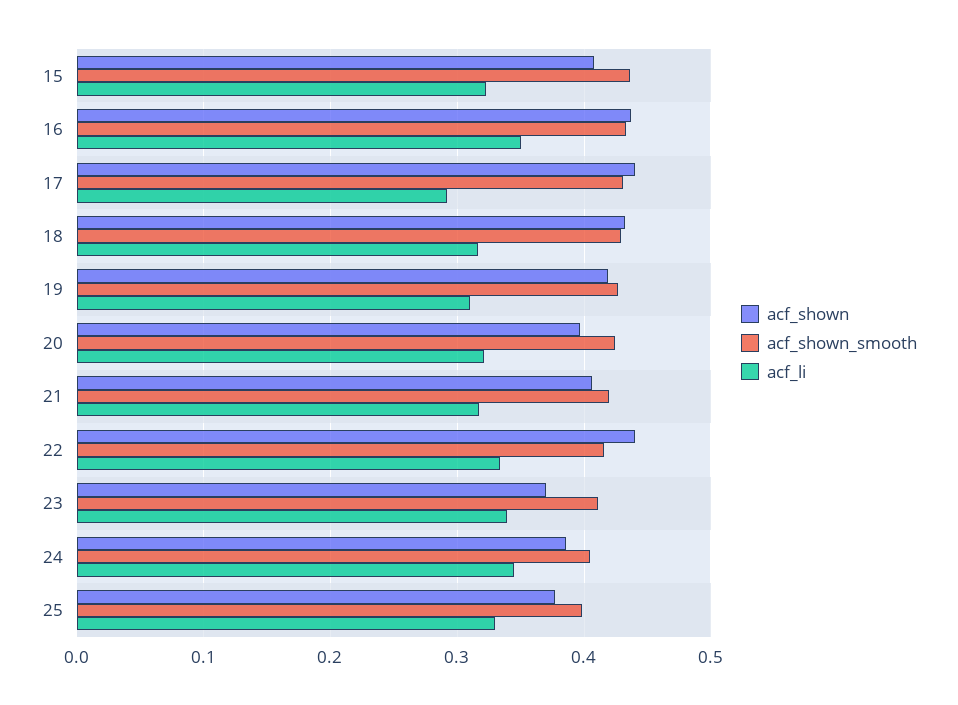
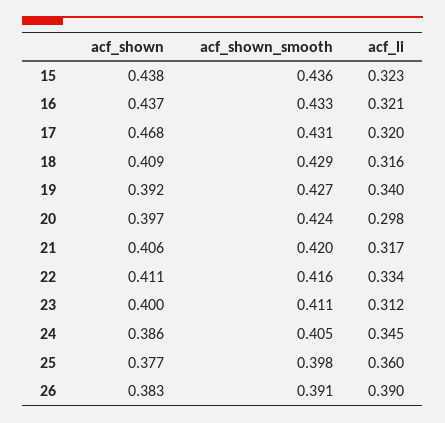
acf_shown, 15: 0.41 -> 0.438
acf_li, 16: 0.35 -> 0.321
acf_shown, 17: 0.44 -> 0.468
acf_li, 17: 0.29 -> 0.32
acf_shown, 18: 0.43 -> 0.409
acf_shown, 19: 0.42 -> 0.392
acf_li, 19: 0.31 -> 0.34
acf_li, 20: 0.32 -> 0.298
acf_shown, 22: 0.44 -> 0.411
acf_shown, 23: 0.37 -> 0.4
acf_li, 23: 0.34 -> 0.312
acf_li, 25: 0.33 -> 0.36
acf_shown, 26: none -> 0.383
acf_shown_smooth, 26: none -> 0.391
acf_li, 26: none -> 0.39

